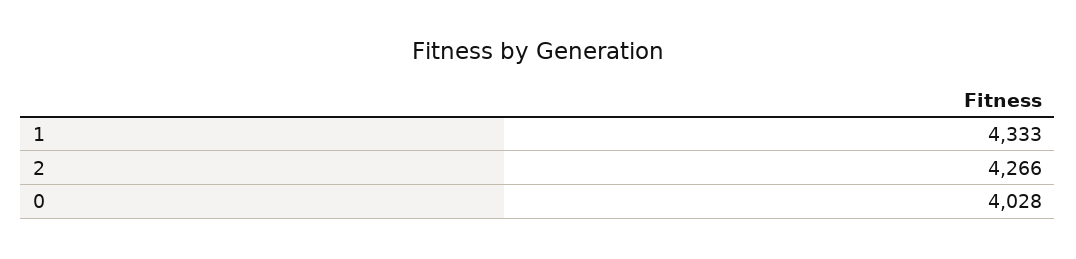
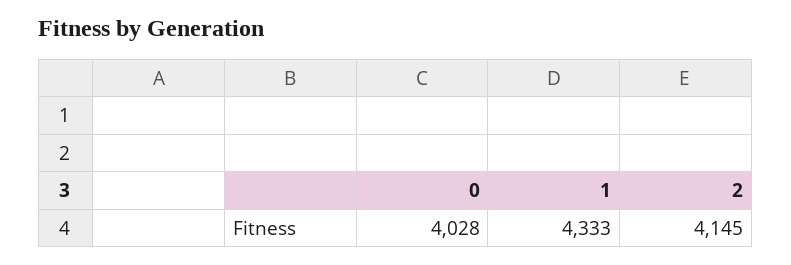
2: 4266 -> 4145

